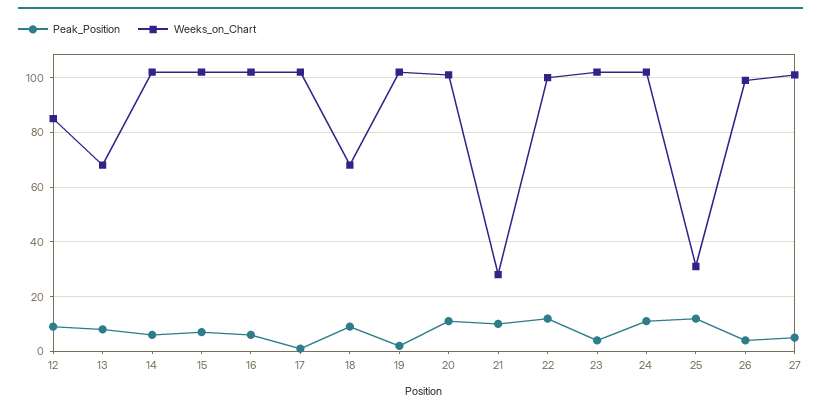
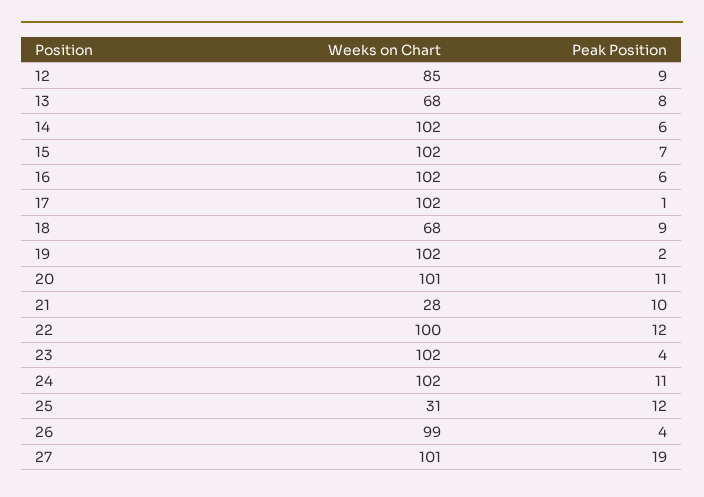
Peak_Position, 27: 5 -> 19

